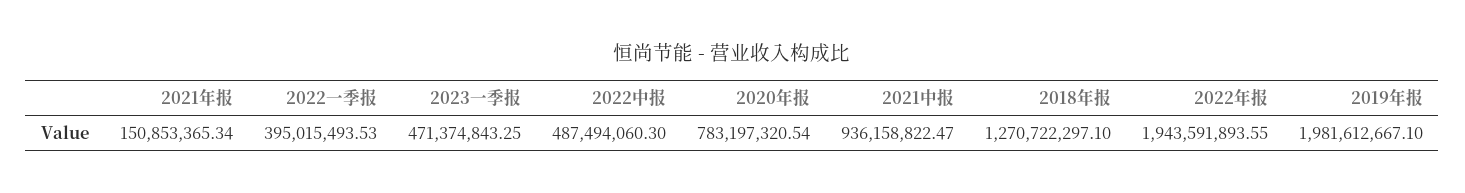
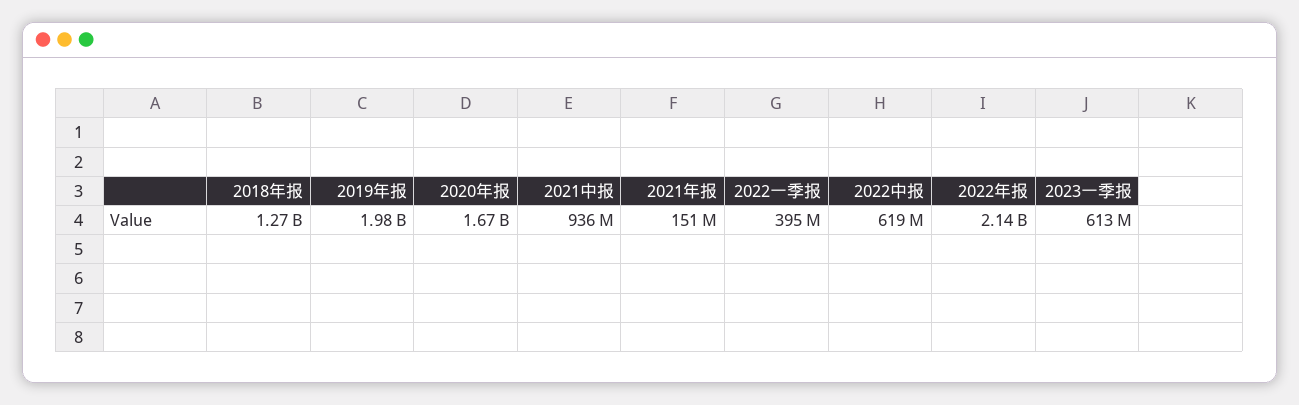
2023一季报: 471374843.25 -> 613000000
2022中报: 487494060.3 -> 619000000
2020年报: 783197320.54 -> 1670000000
2022年报: 1943591893.55 -> 2140000000

